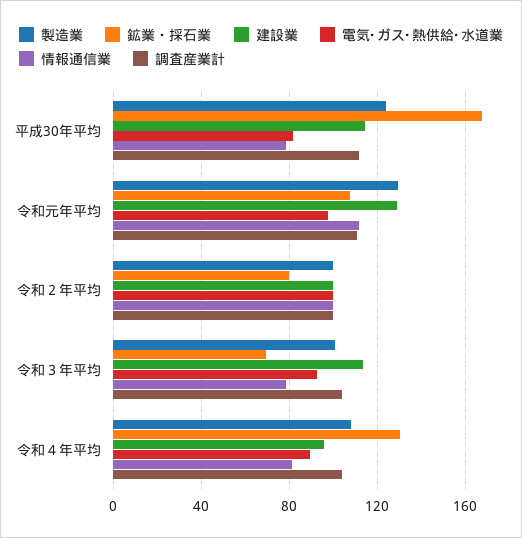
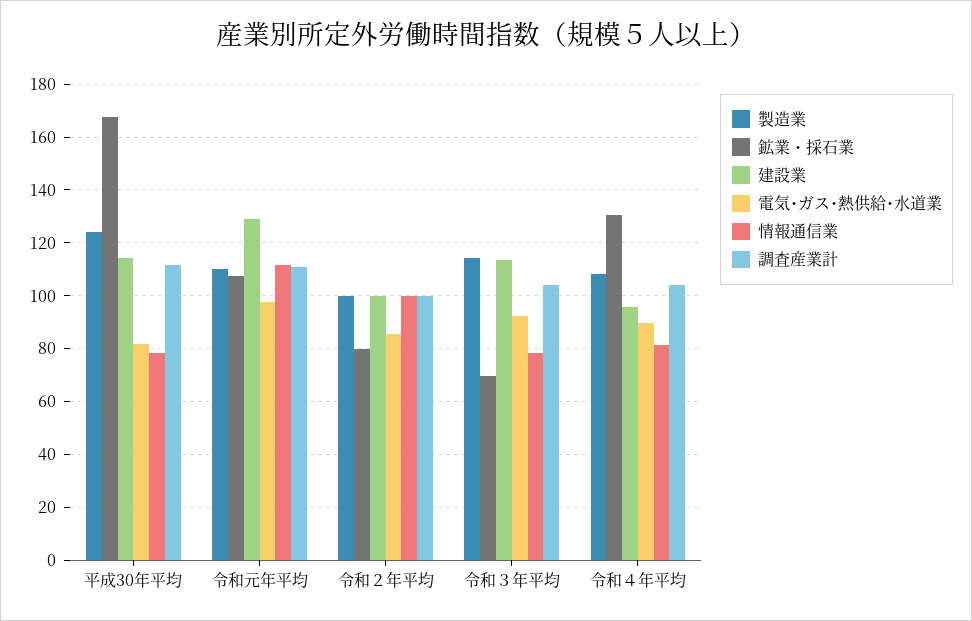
製造業, 令和元年平均: 130 -> 110
電気･ガス･熱供給･水道業, 令和２年平均: 100 -> 85
製造業, 令和３年平均: 100 -> 115

